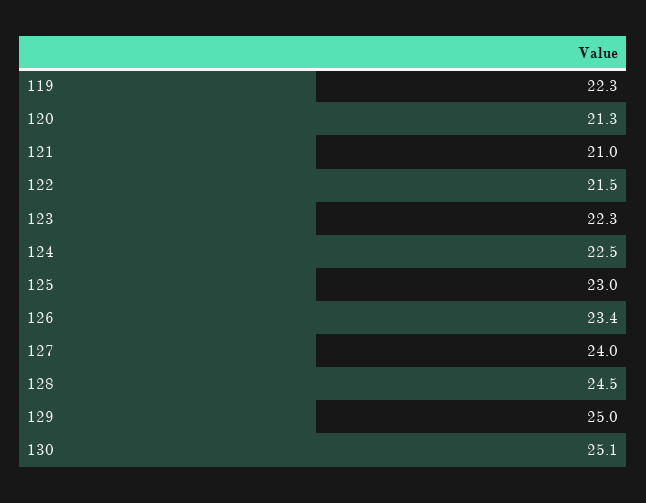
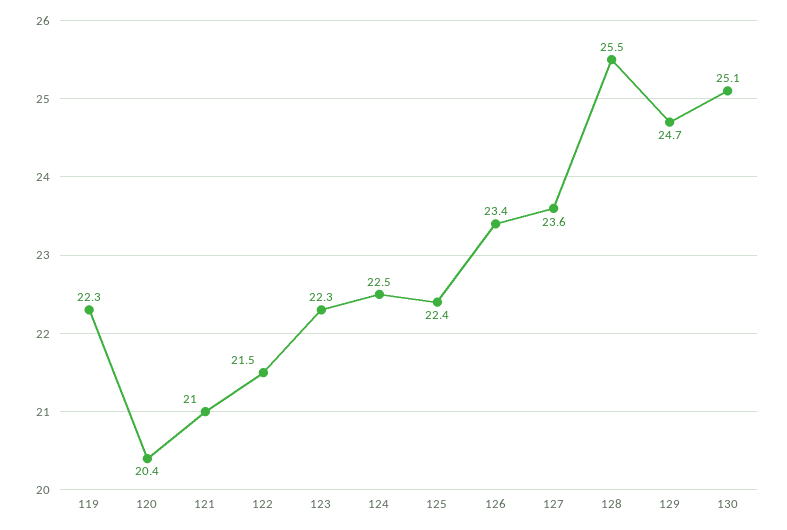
120: 21.3 -> 20.4
125: 23 -> 22.4
127: 24 -> 23.6
128: 24.5 -> 25.5
129: 25 -> 24.7

